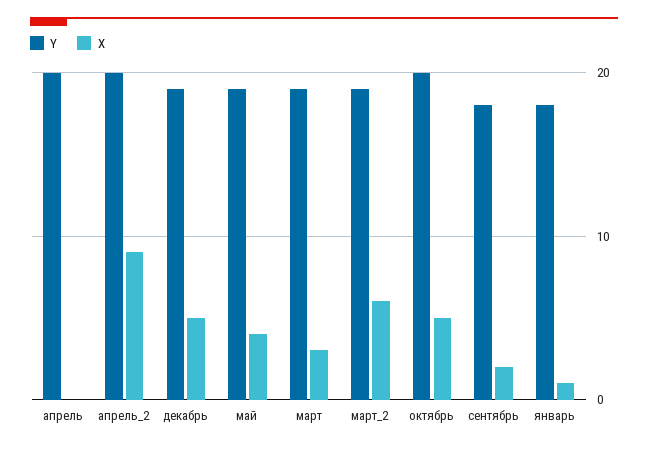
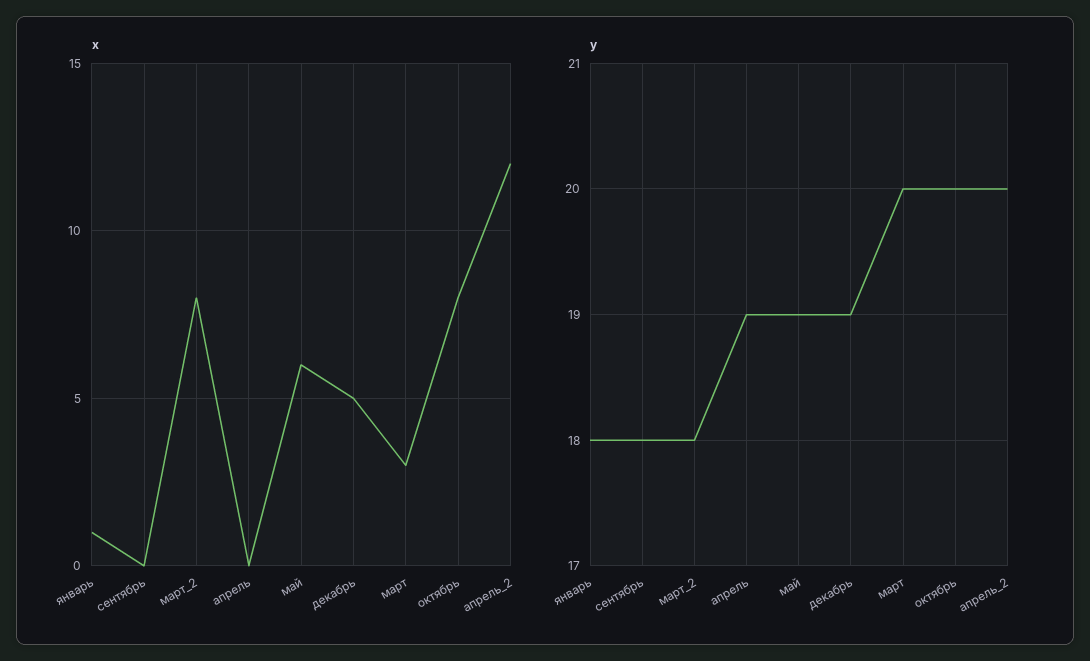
Y, апрель: 20 -> 19
X, апрель_2: 9 -> 12
X, май: 4 -> 6
Y, март: 19 -> 20
Y, март_2: 19 -> 18
X, март_2: 6 -> 8
X, октябрь: 5 -> 8
X, сентябрь: 2 -> 0

